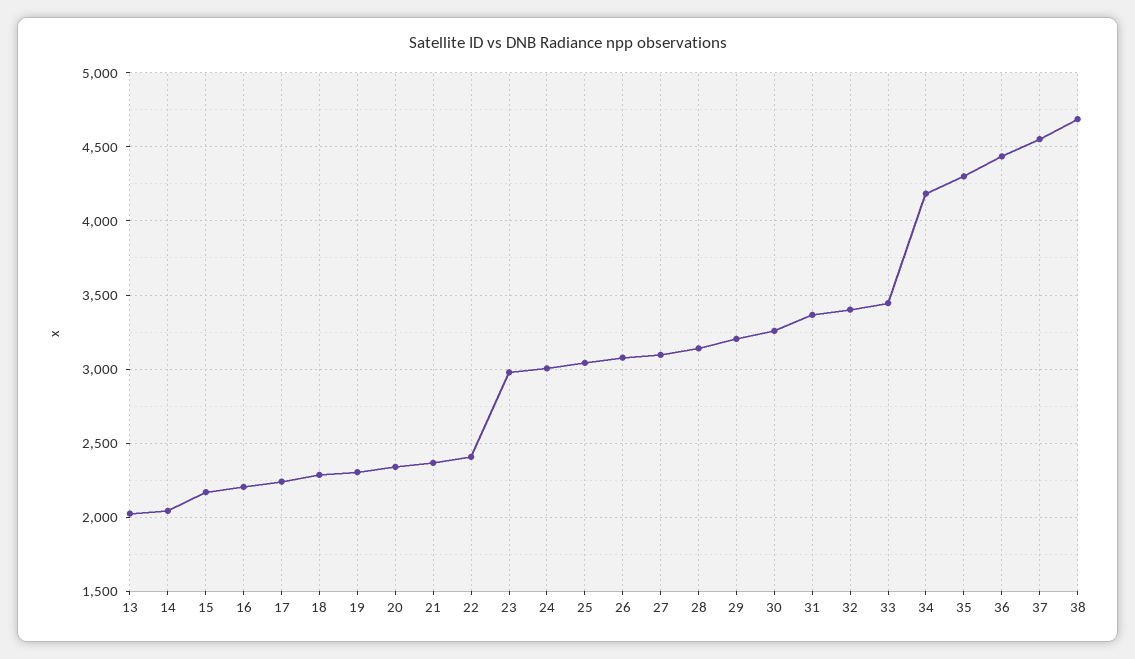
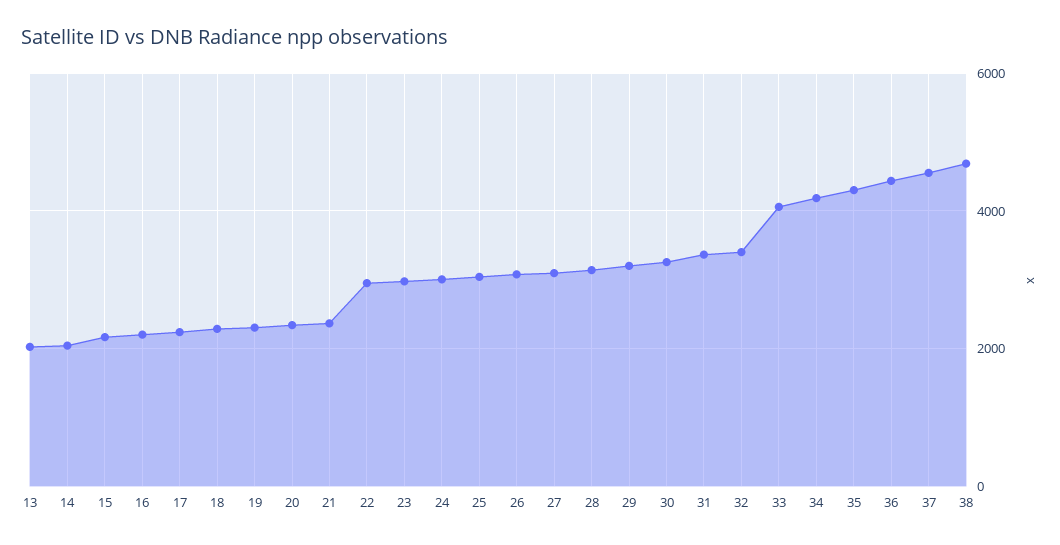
22: 2400 -> 3000
33: 3450 -> 4000

